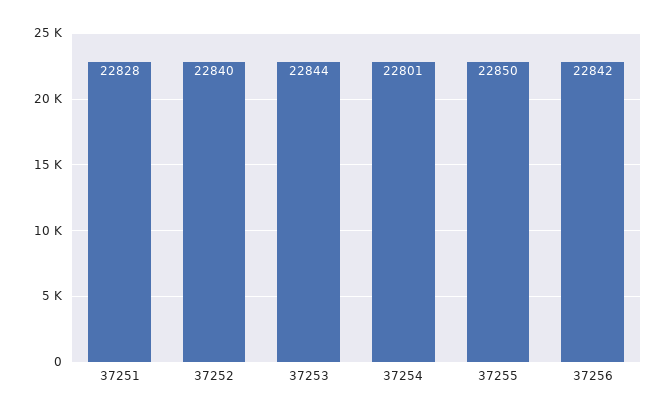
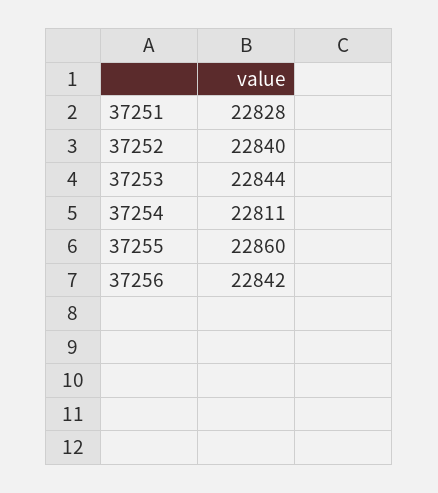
37254: 22801 -> 22811
37255: 22850 -> 22860

